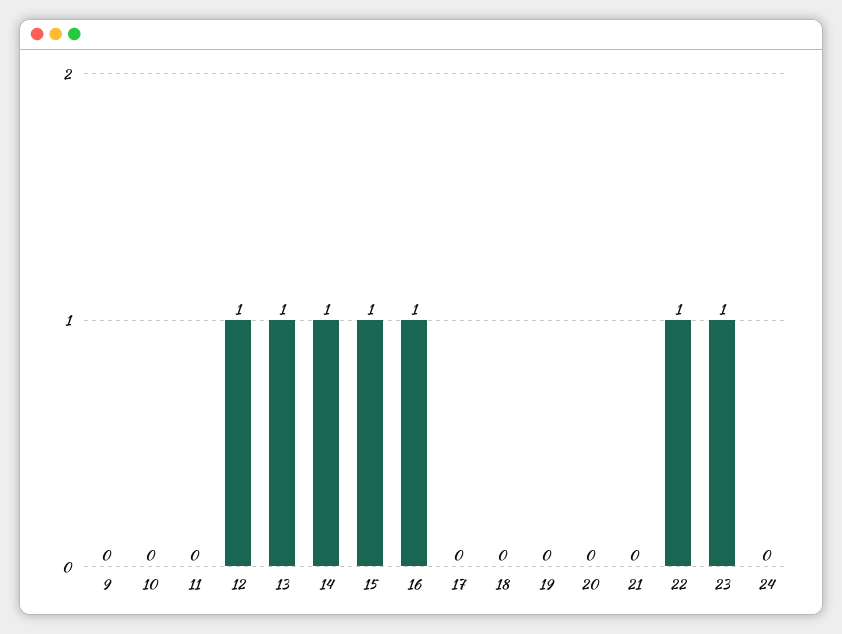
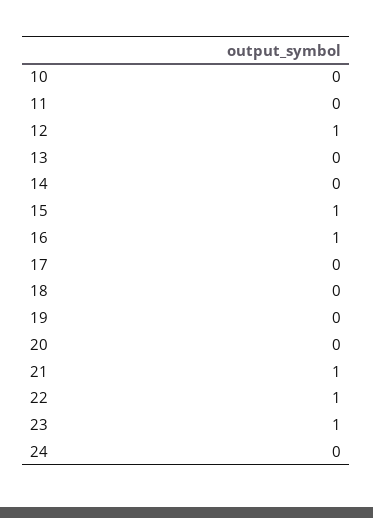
9: 0 -> none
13: 1 -> 0
14: 1 -> 0
21: 0 -> 1

